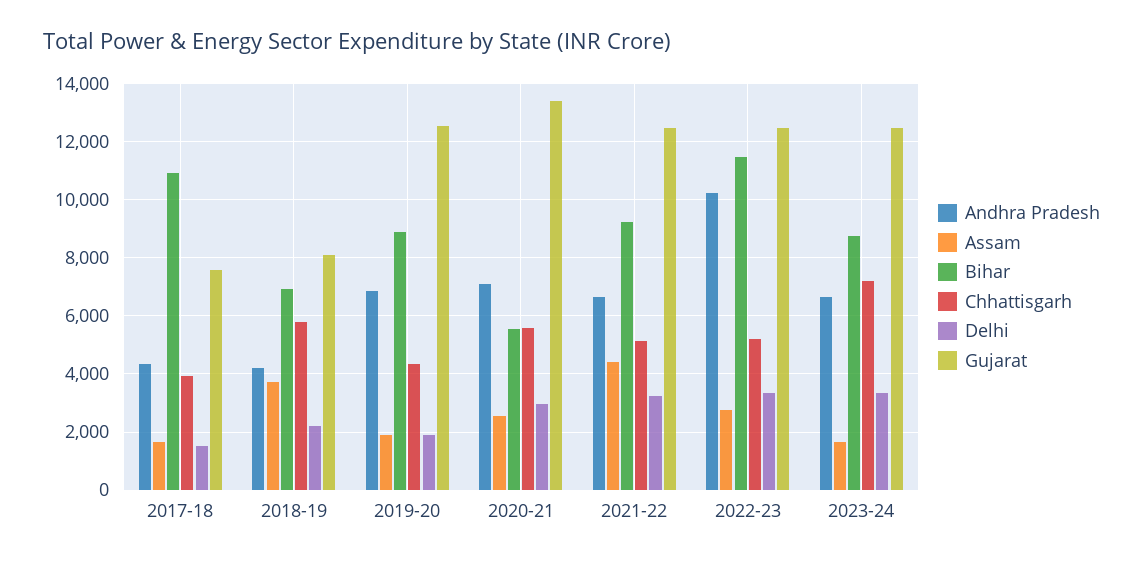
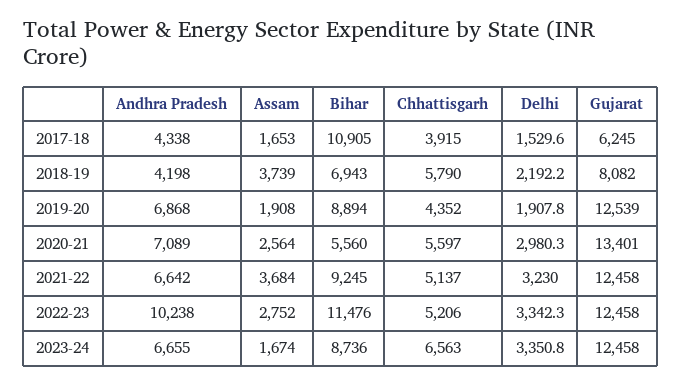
Gujarat, 2017-18: 7500 -> 6245
Assam, 2021-22: 4500 -> 3684
Chhattisgarh, 2023-24: 7250 -> 6563

